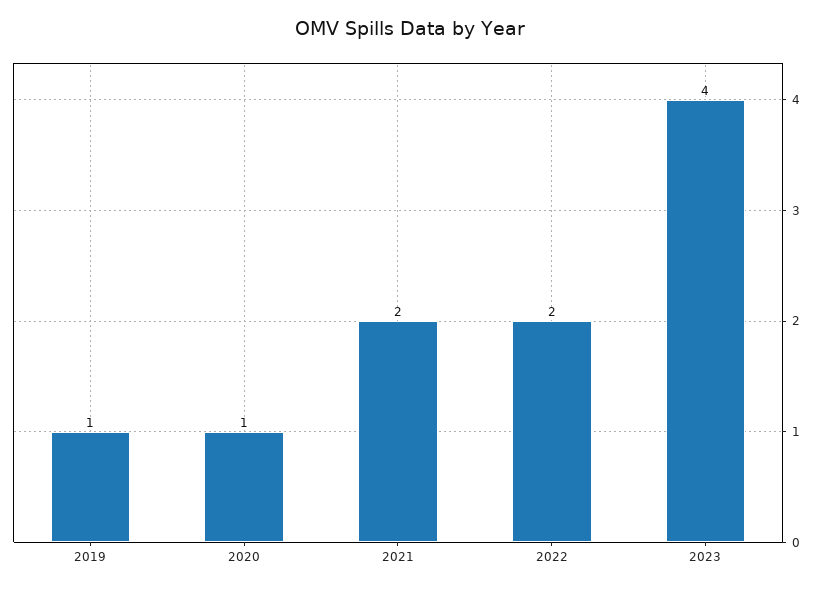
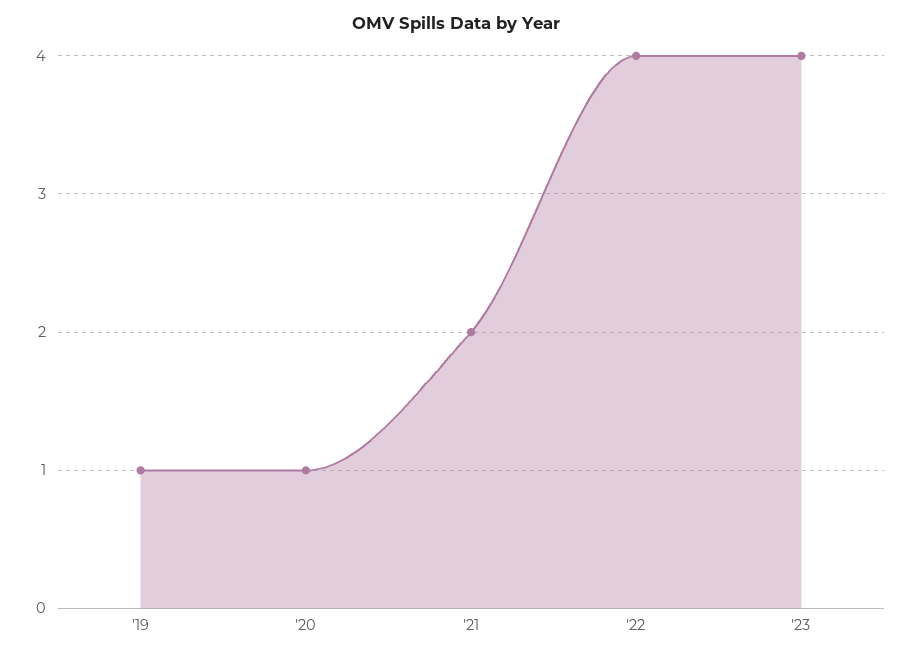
2022: 2 -> 4

